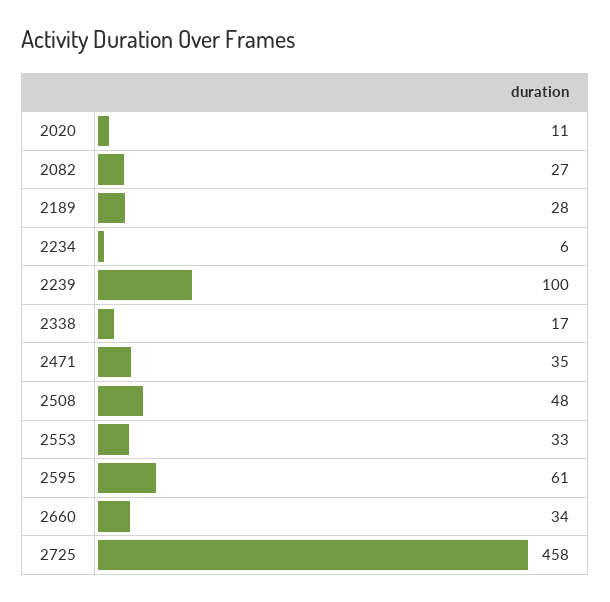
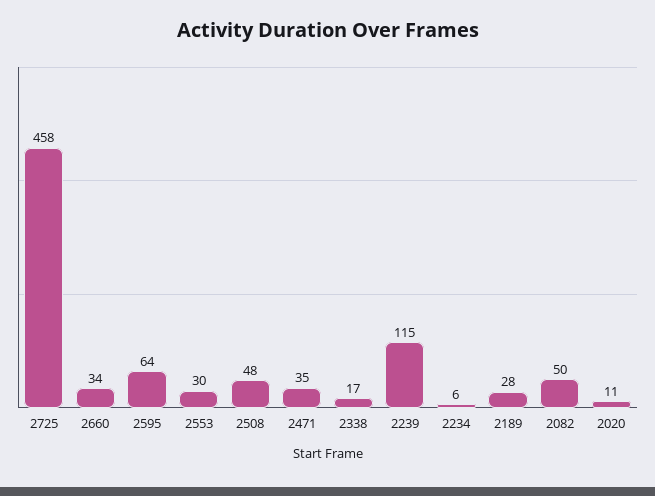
2082: 27 -> 50
2239: 100 -> 115
2553: 33 -> 30
2595: 61 -> 64

